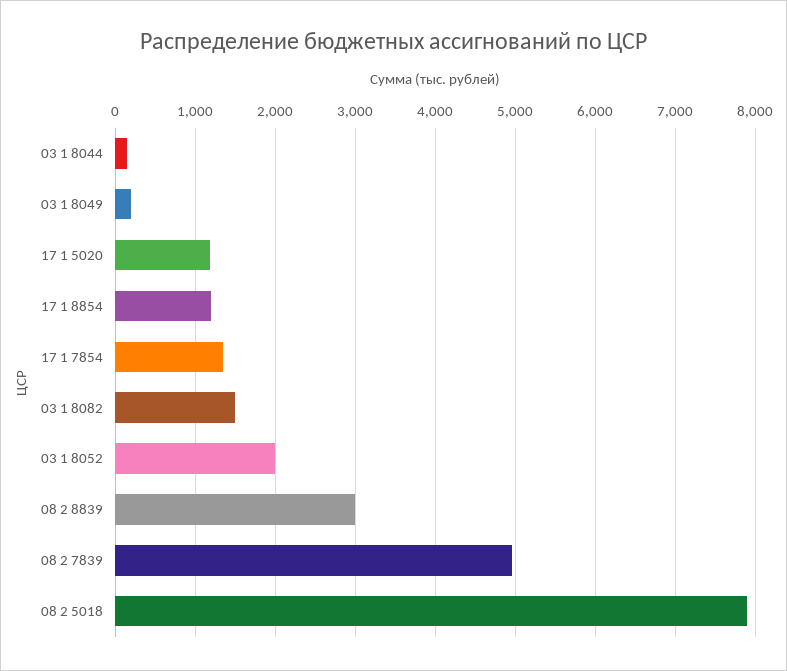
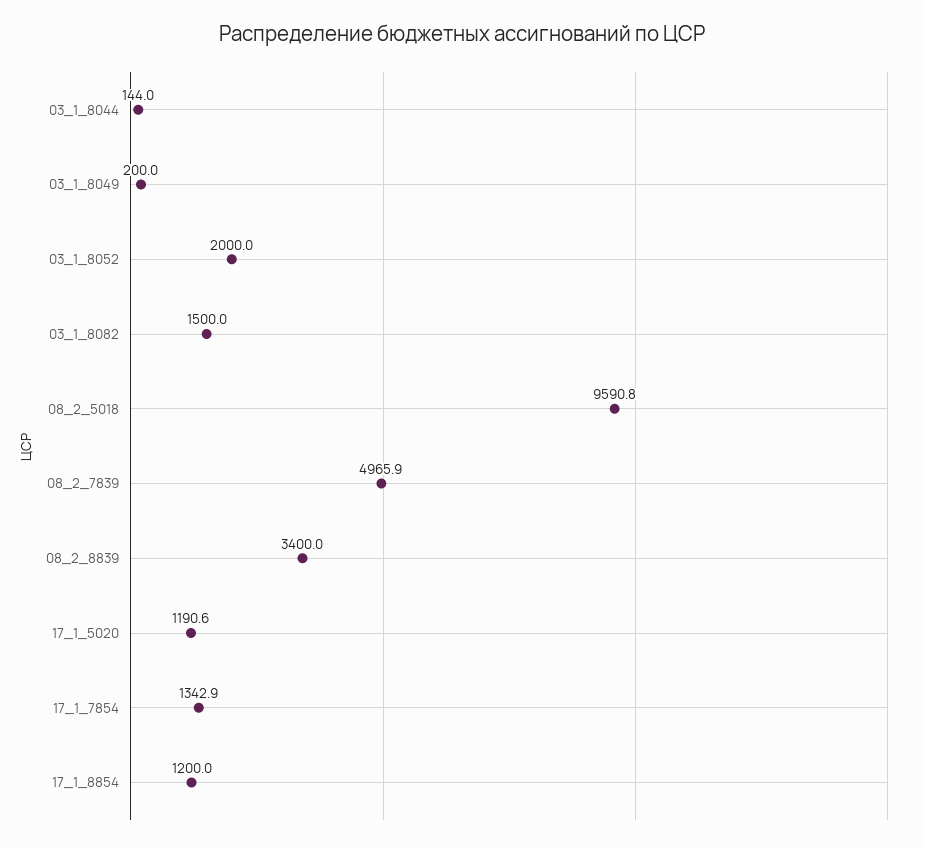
08 2 8839: 3000 -> 3400
08 2 5018: 7900 -> 9590.8

